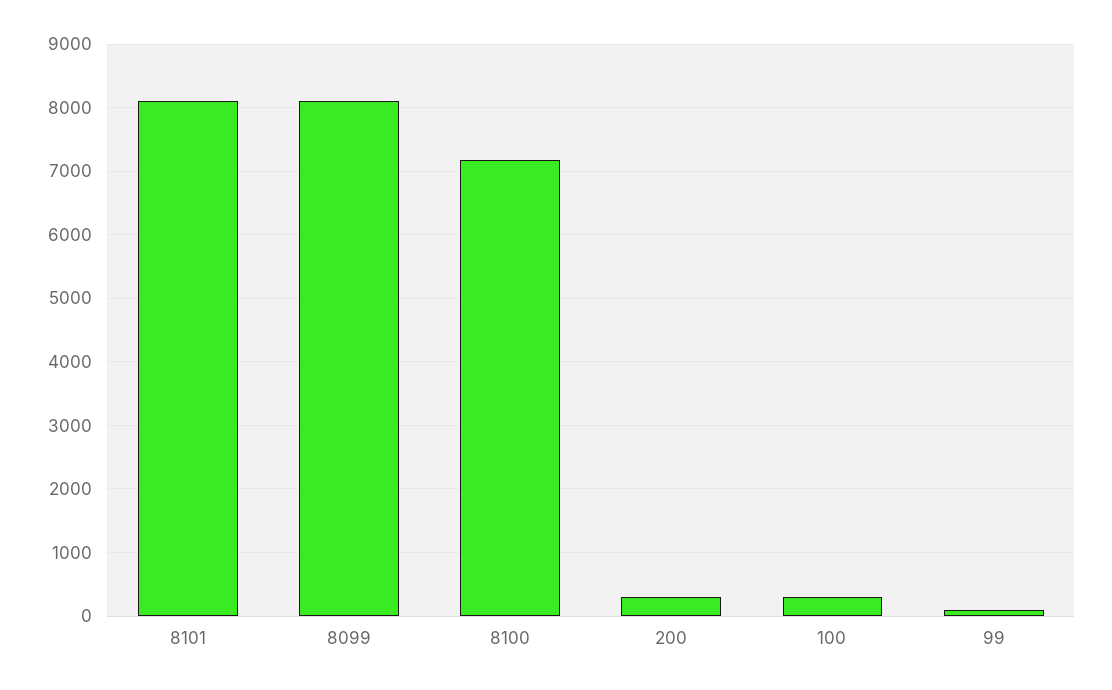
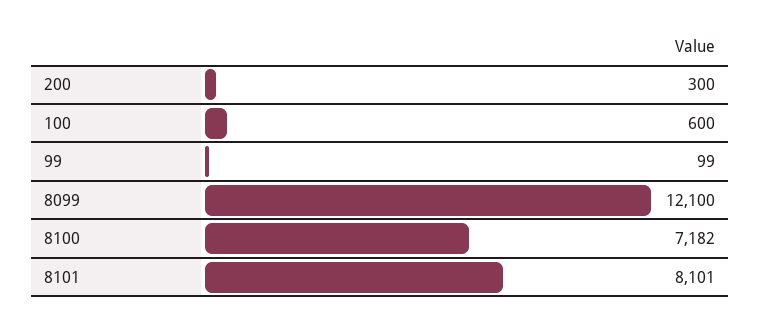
8099: 8100 -> 12100
100: 300 -> 600

